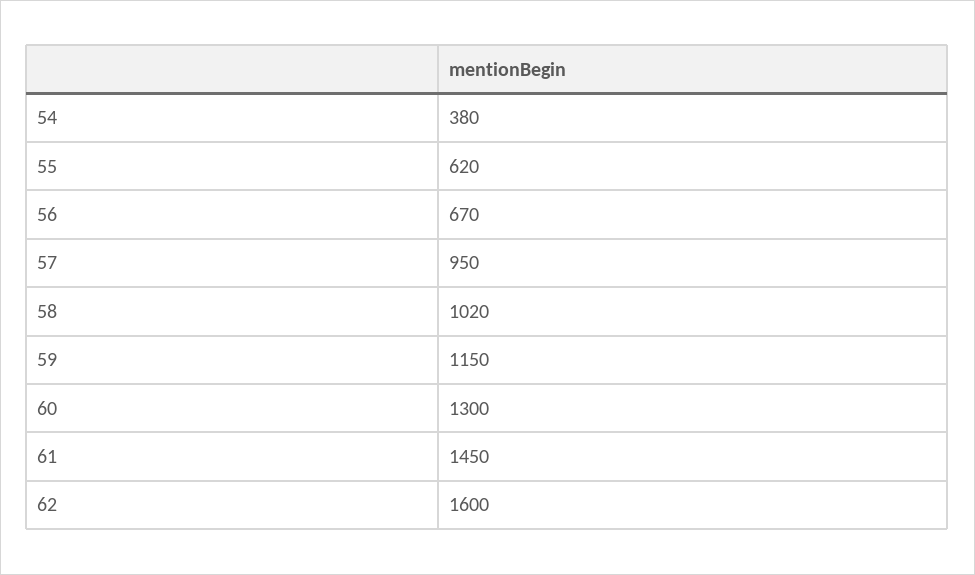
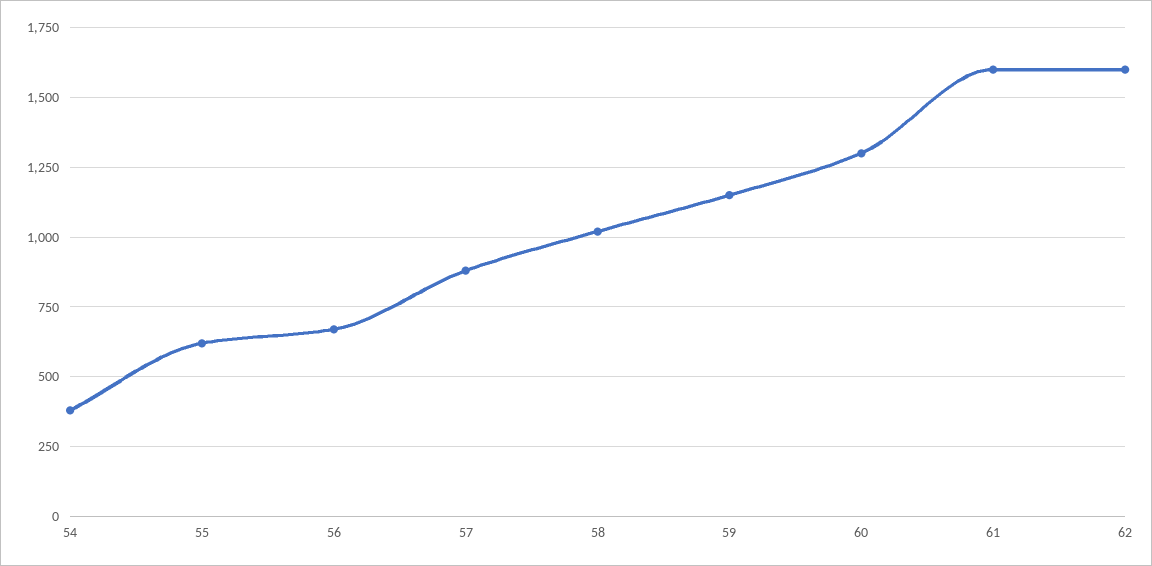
57: 950 -> 875
61: 1450 -> 1600

